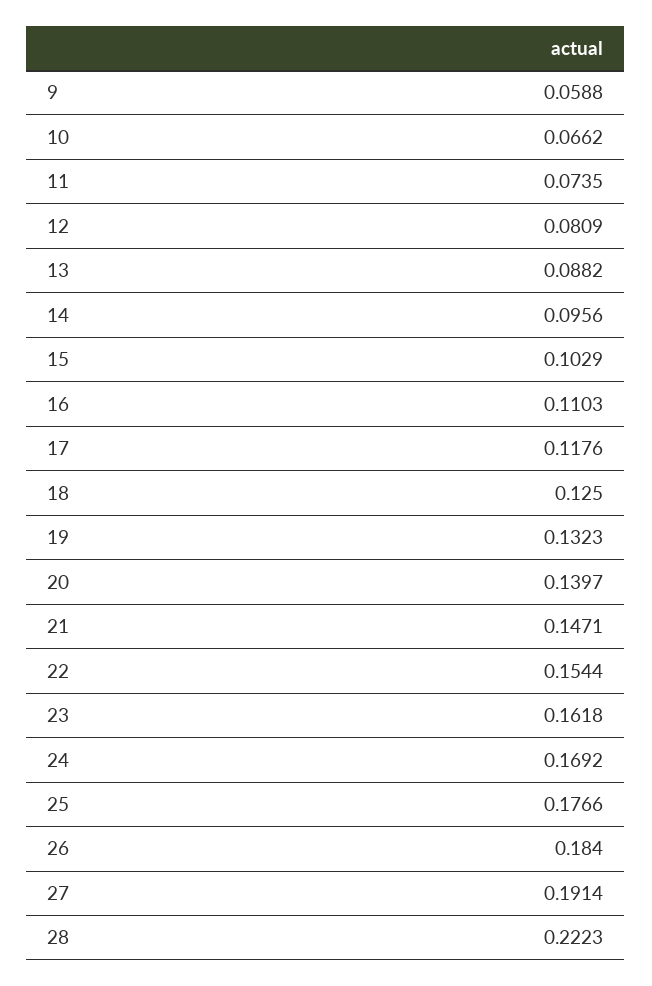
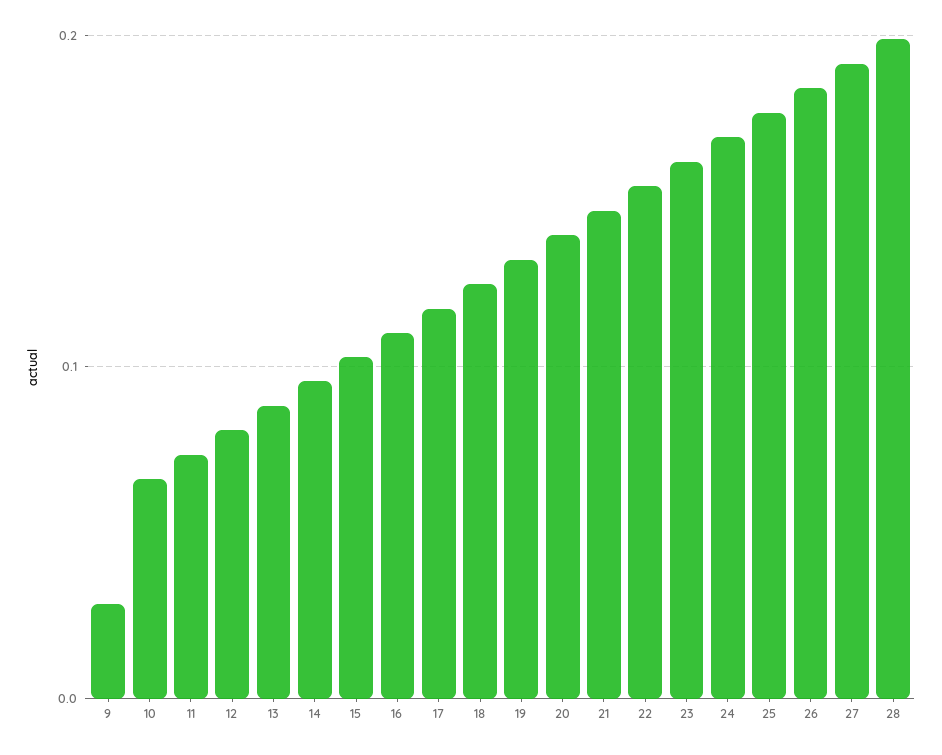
9: 0.0588 -> 0.03
28: 0.2223 -> 0.2

